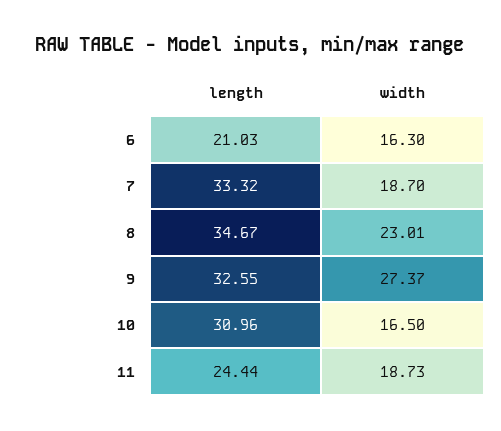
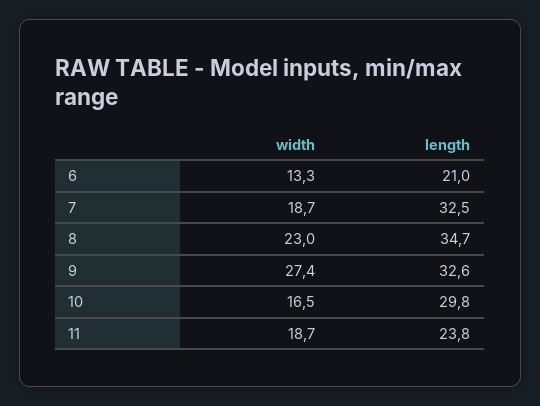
width, 6: 16.3 -> 13.3
length, 7: 33.32 -> 32.5
length, 10: 30.96 -> 29.8
length, 11: 24.44 -> 23.8

